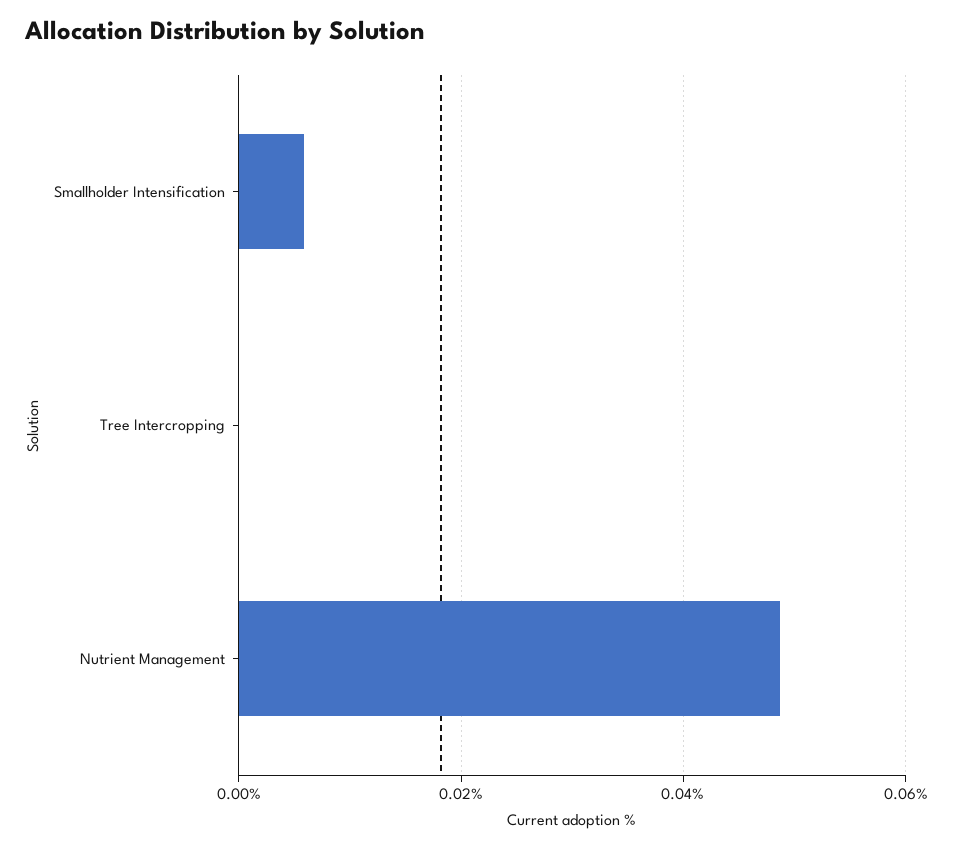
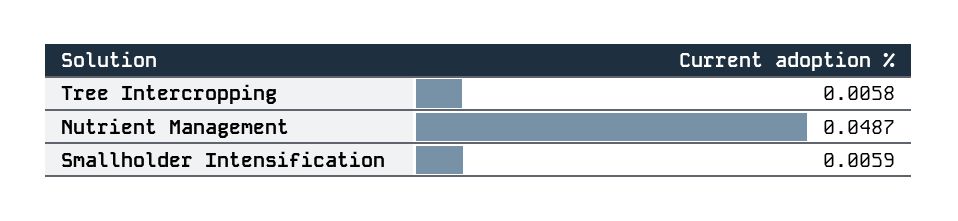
Tree Intercropping: 0 -> 0.0058

